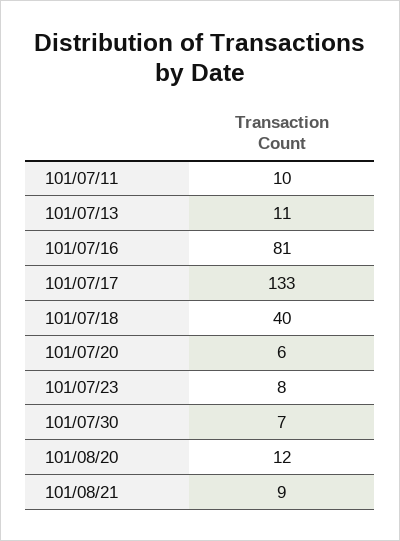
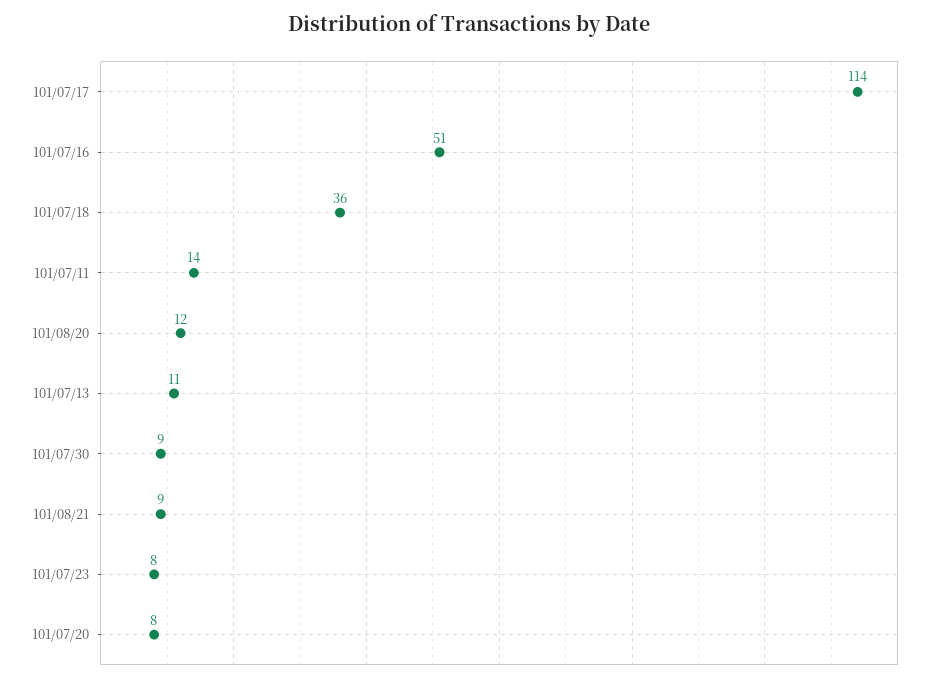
101/07/11: 10 -> 14
101/07/16: 81 -> 51
101/07/17: 133 -> 114
101/07/18: 40 -> 36
101/07/20: 6 -> 8
101/07/30: 7 -> 9

